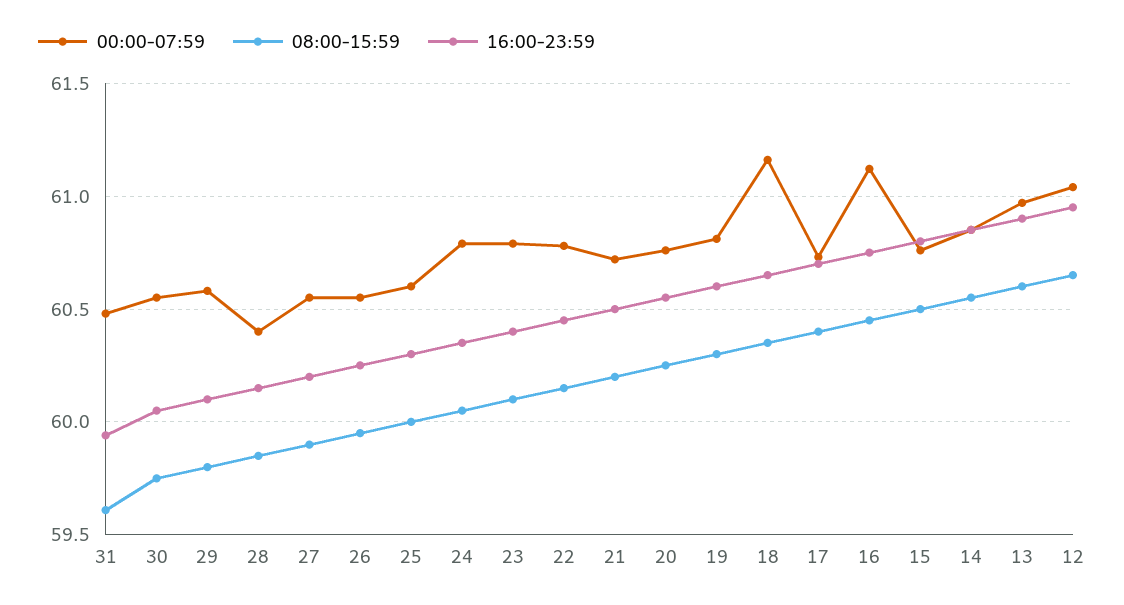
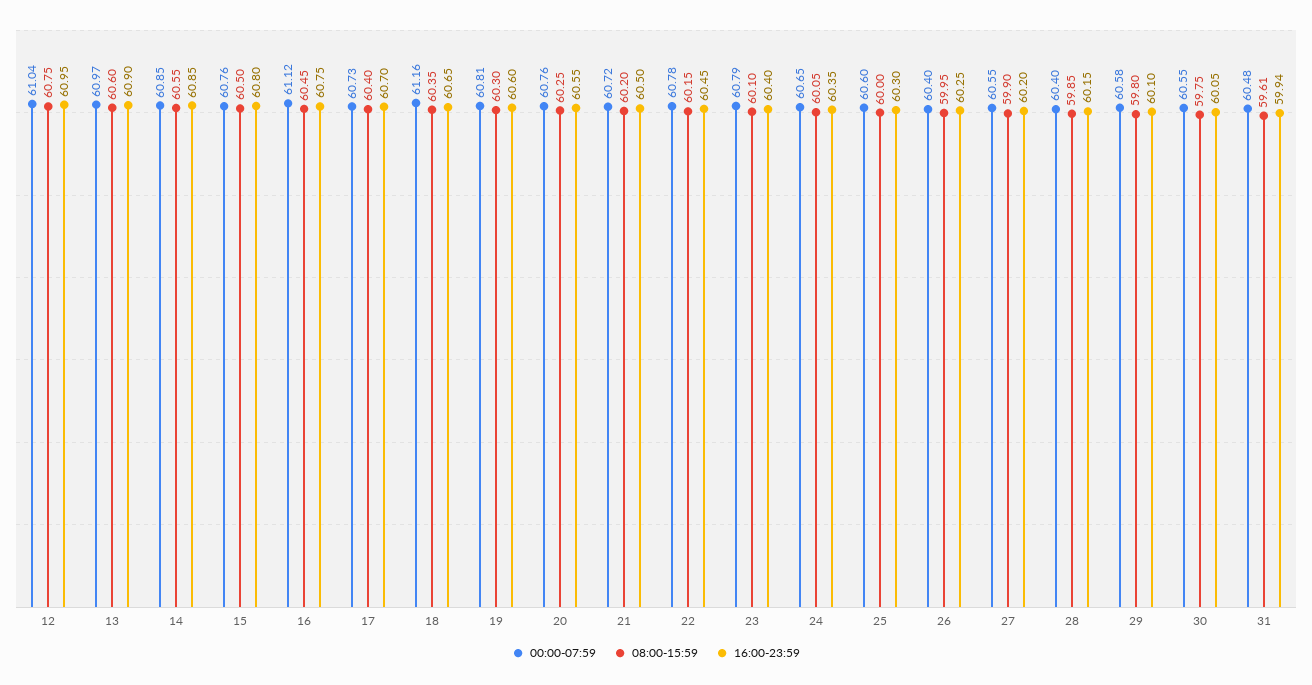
00:00-07:59, 26: 60.55 -> 60.4
00:00-07:59, 24: 60.8 -> 60.65
08:00-15:59, 12: 60.65 -> 60.75

